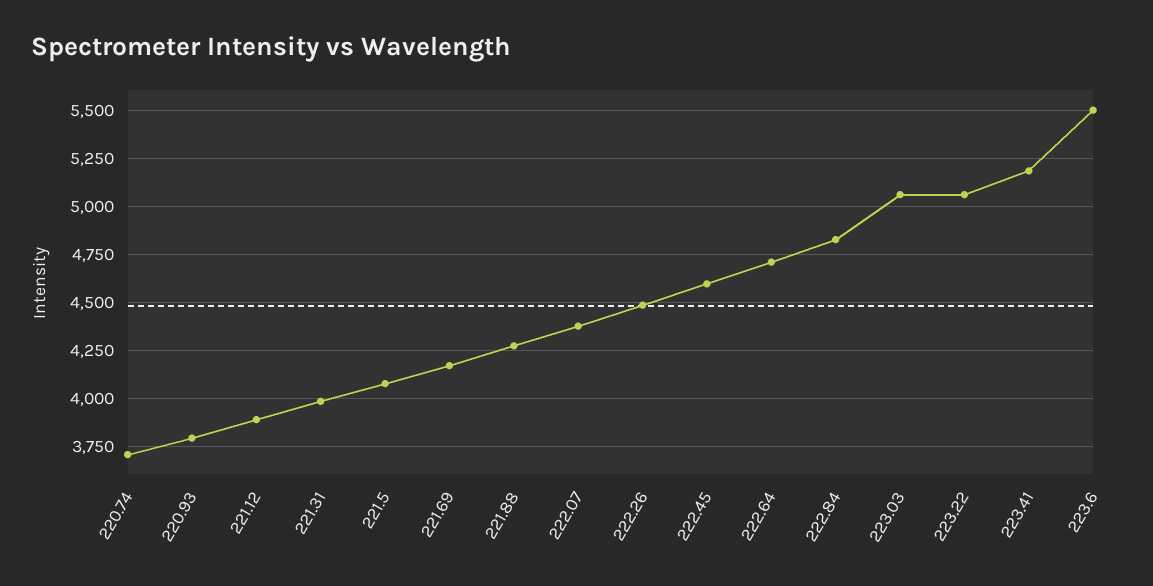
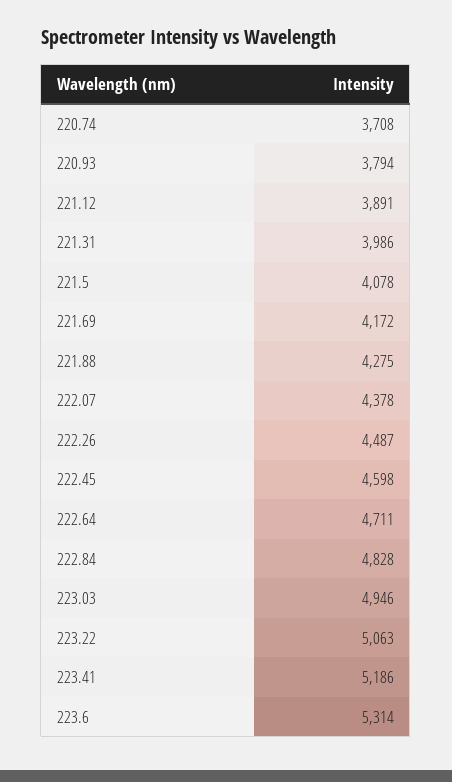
223.03: 5050 -> 4946
223.6: 5500 -> 5314

